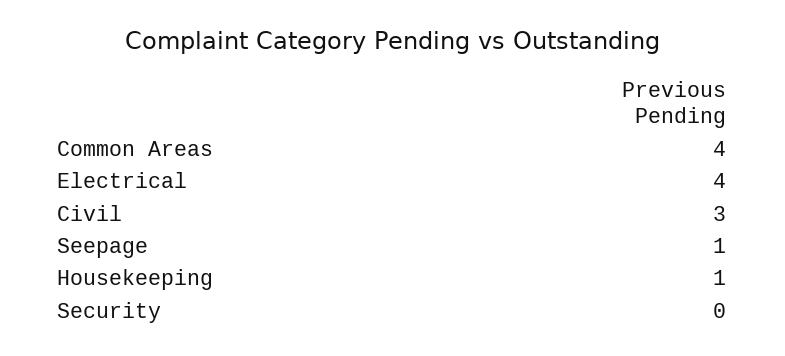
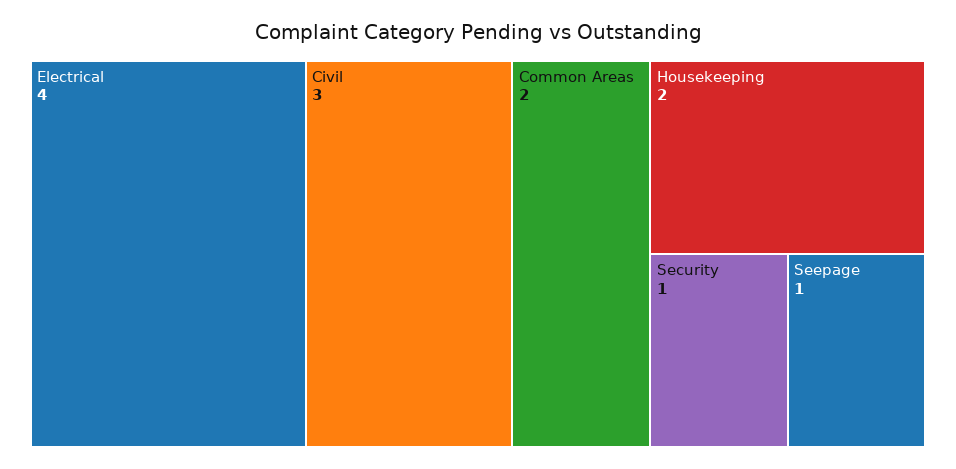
Common Areas: 4 -> 2
Housekeeping: 1 -> 2
Security: 0 -> 1

